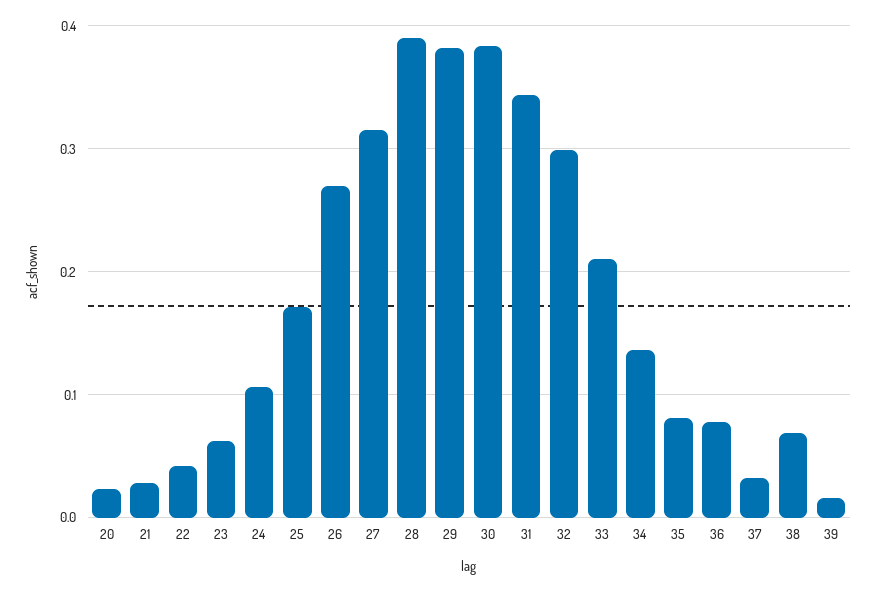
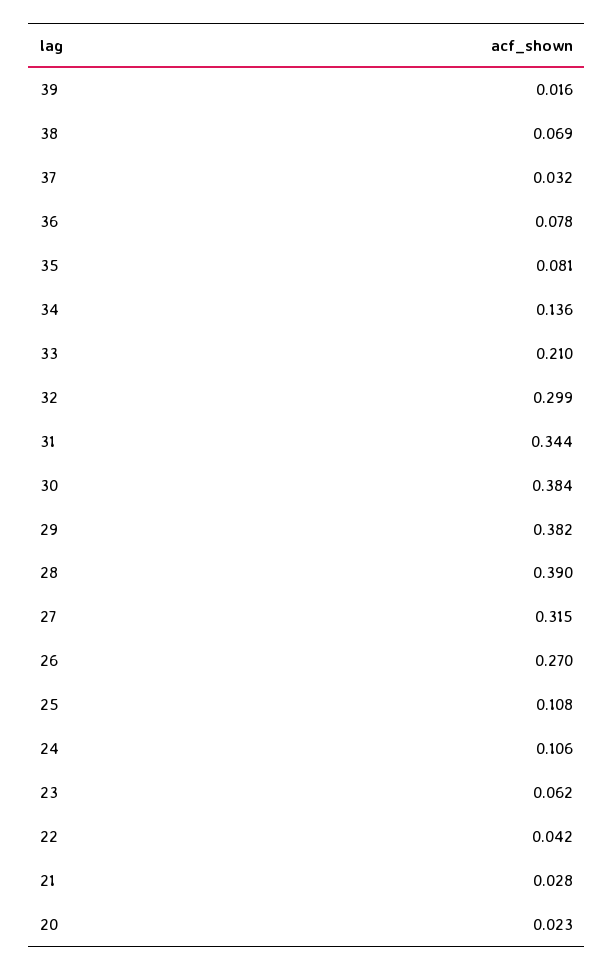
25: 0.17 -> 0.108

